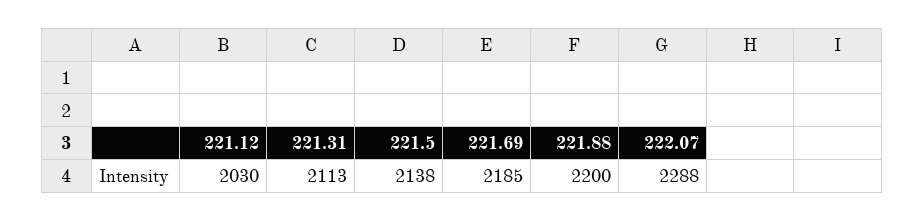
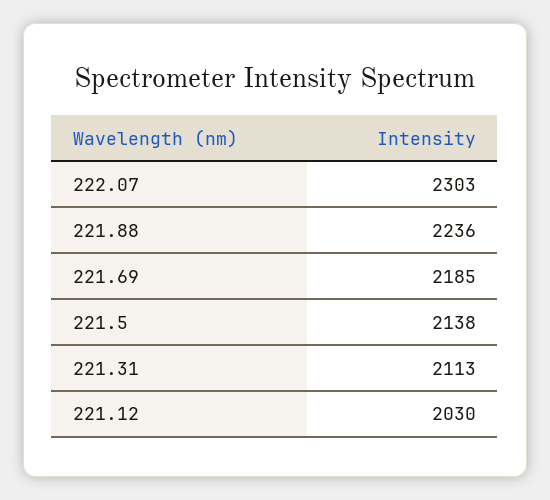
221.88: 2200 -> 2236
222.07: 2288 -> 2303

